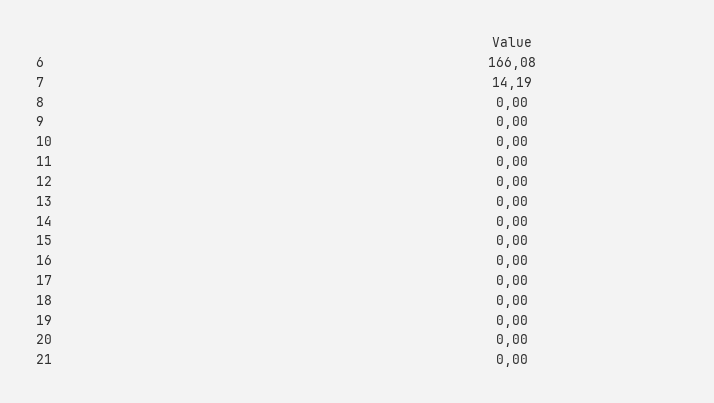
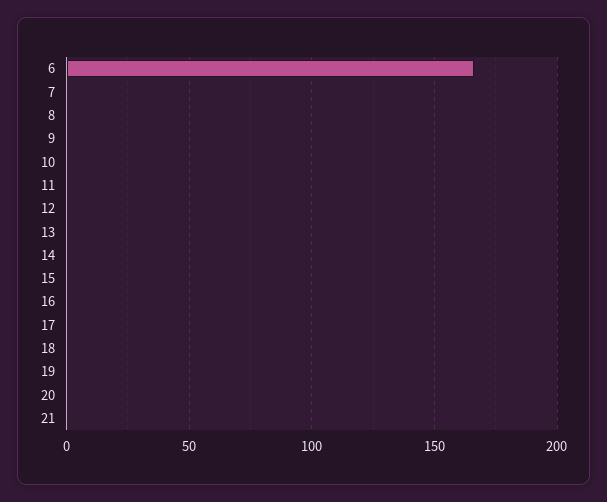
7: 14.19 -> 0

